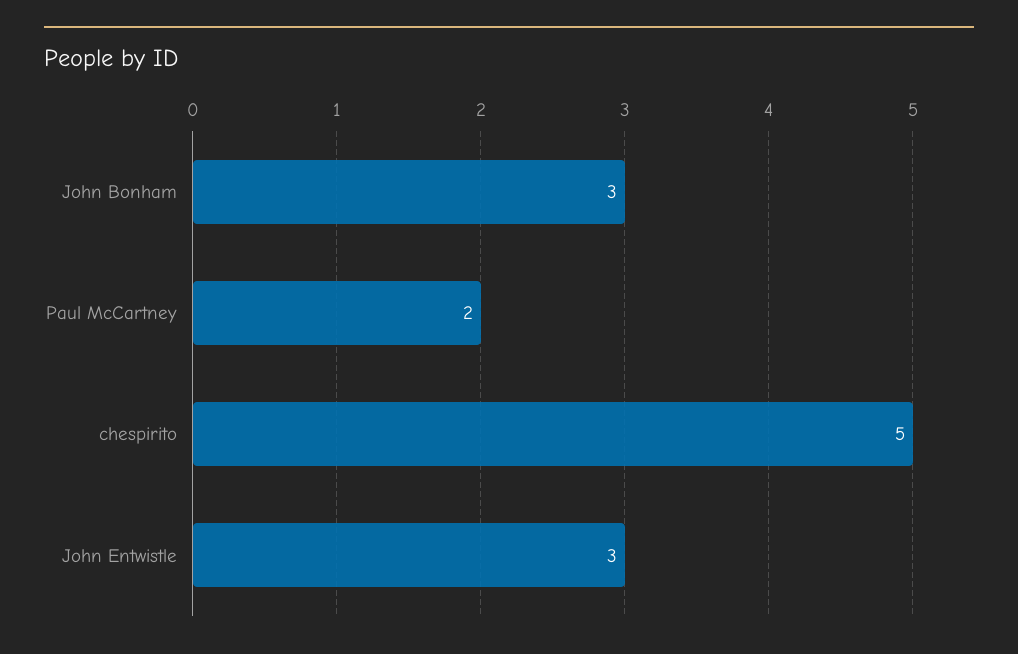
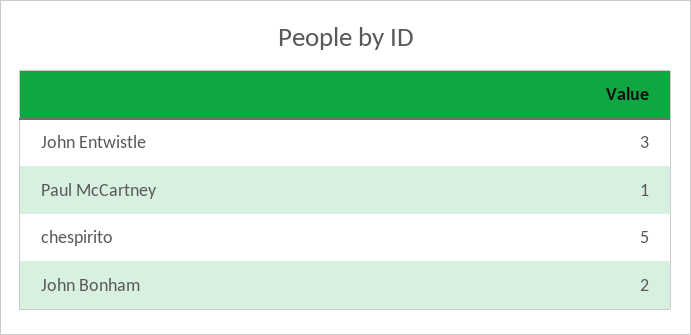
John Bonham: 3 -> 2
Paul McCartney: 2 -> 1

